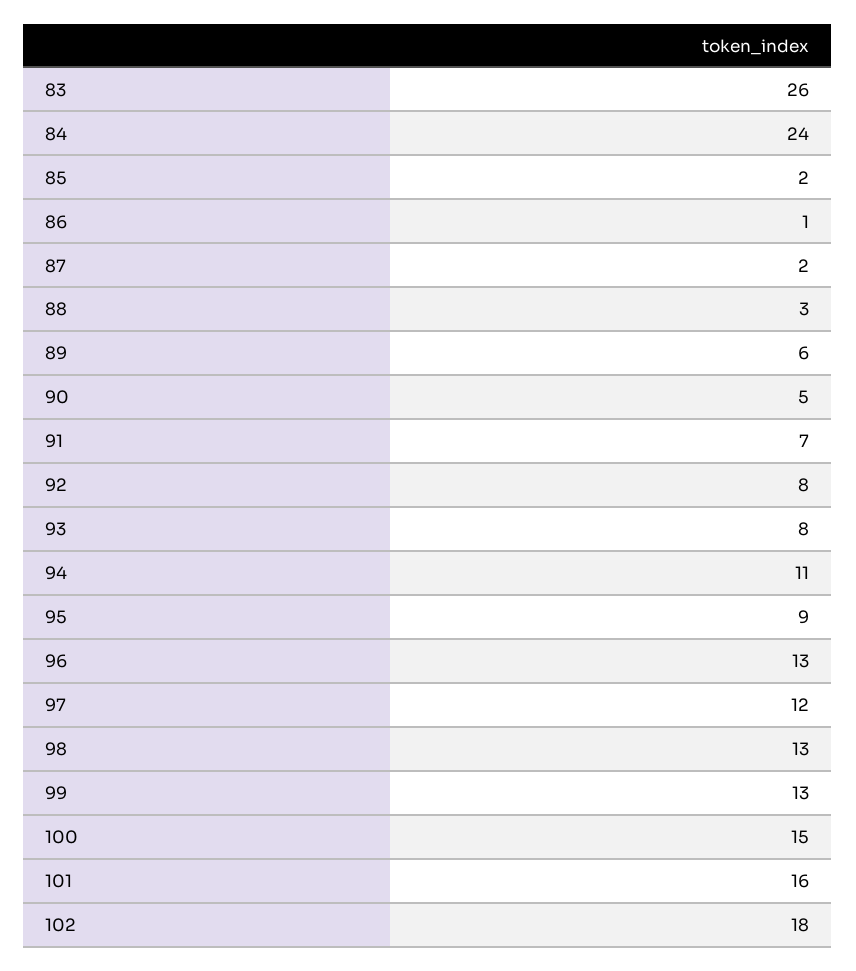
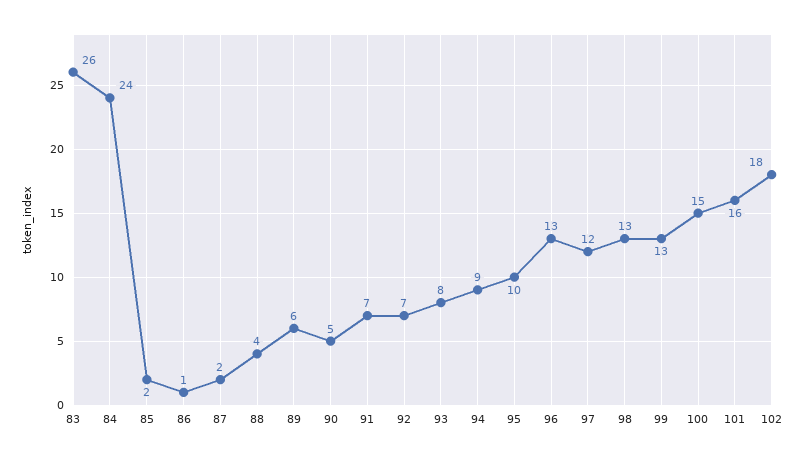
88: 3 -> 4
92: 8 -> 7
94: 11 -> 9
95: 9 -> 10

